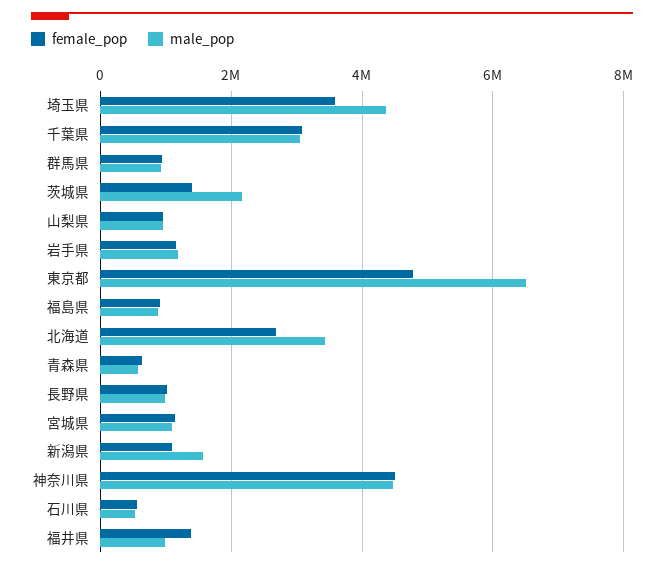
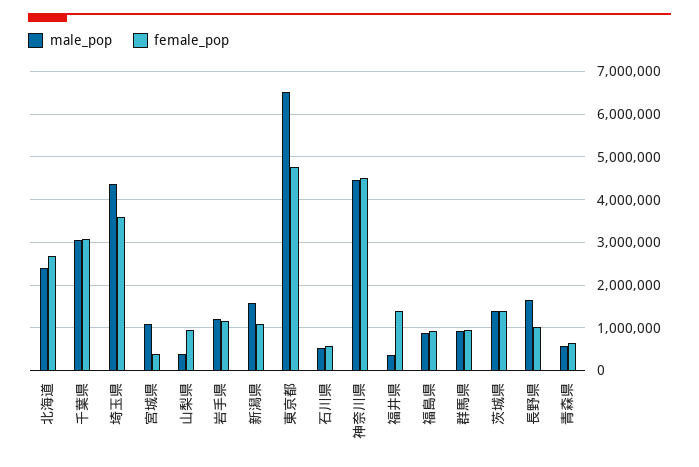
male_pop, 茨城県: 2200000 -> 1400000
male_pop, 山梨県: 1000000 -> 400000
male_pop, 北海道: 3400000 -> 2400000
male_pop, 長野県: 1000000 -> 1600000
female_pop, 宮城県: 1200000 -> 400000
male_pop, 福井県: 1000000 -> 400000

